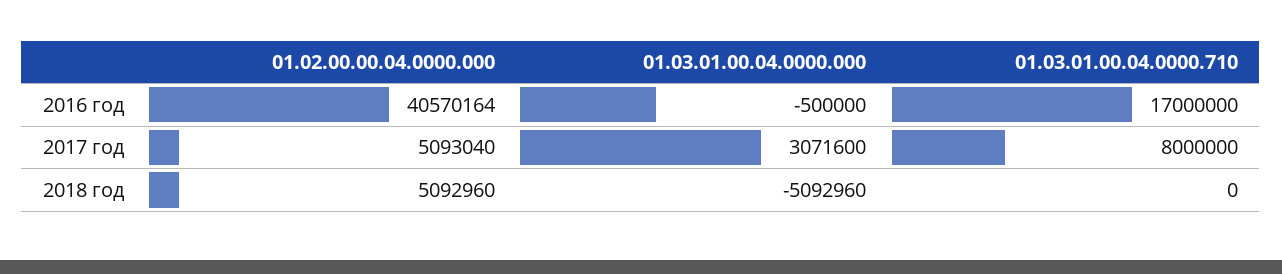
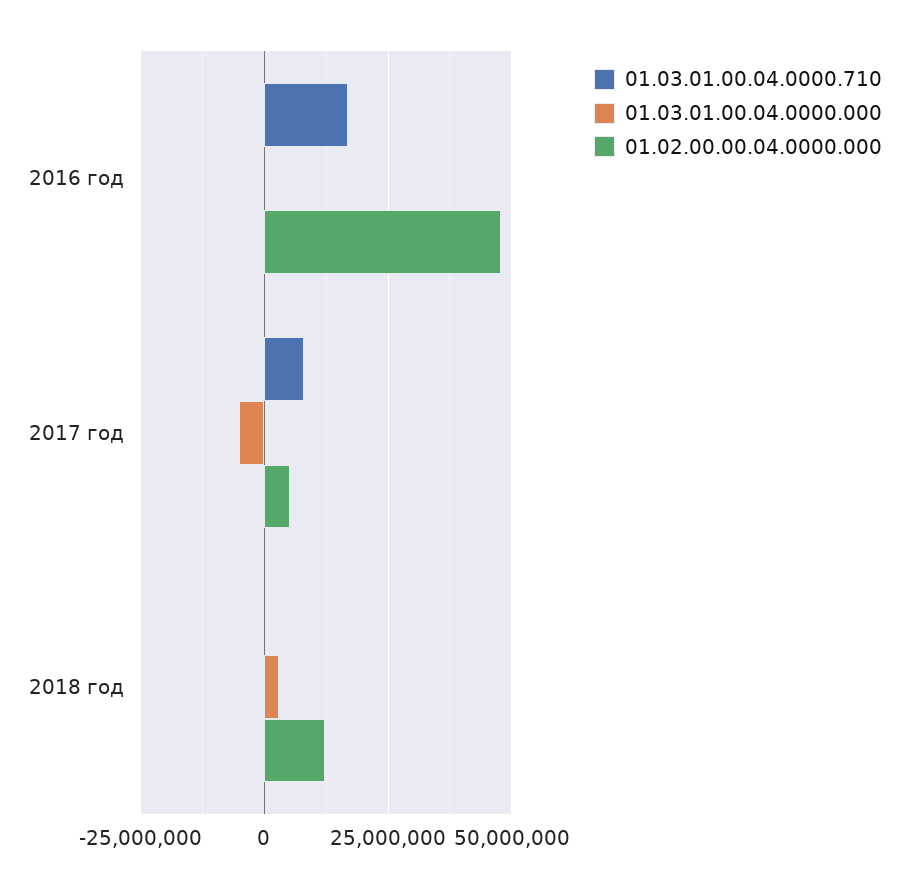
01.02.00.00.04.0000.000, 2016 год: 40570164 -> 47500000
01.03.01.00.04.0000.000, 2017 год: 3071600 -> -5000000
01.02.00.00.04.0000.000, 2018 год: 5092960 -> 12500000
01.03.01.00.04.0000.000, 2018 год: -5092960 -> 2500000

